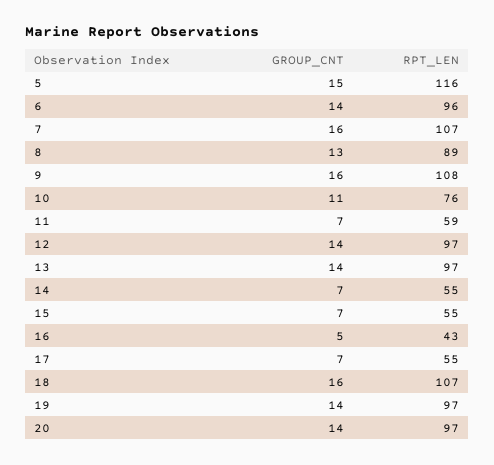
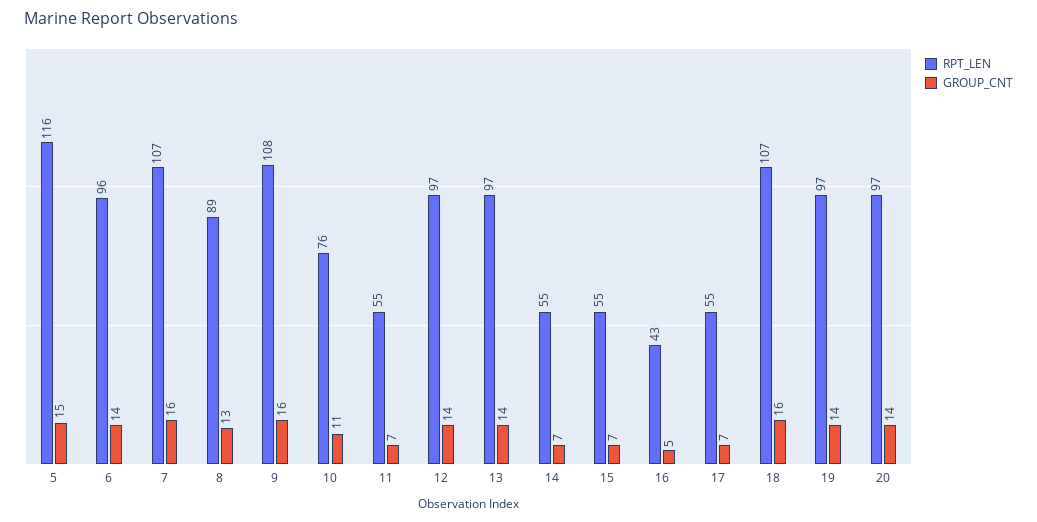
RPT_LEN, 11: 59 -> 55

